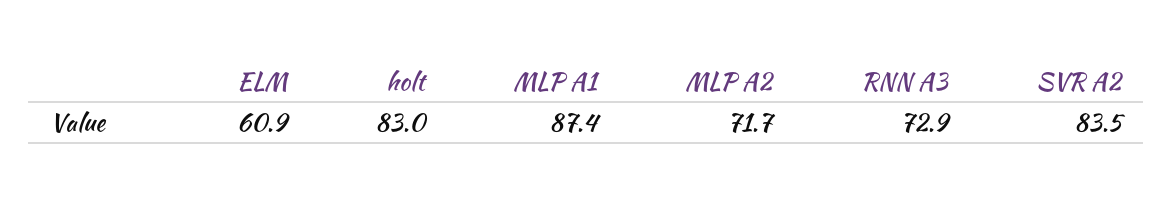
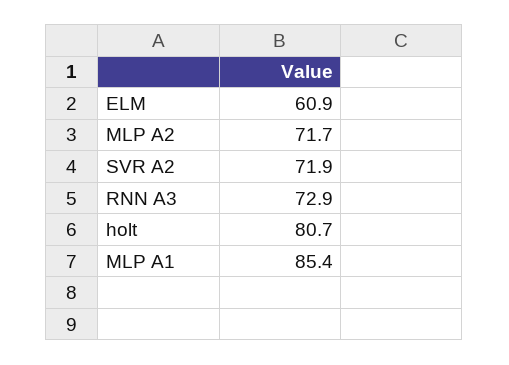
holt: 83 -> 80.7
MLP A1: 87.4 -> 85.4
SVR A2: 83.5 -> 71.9

